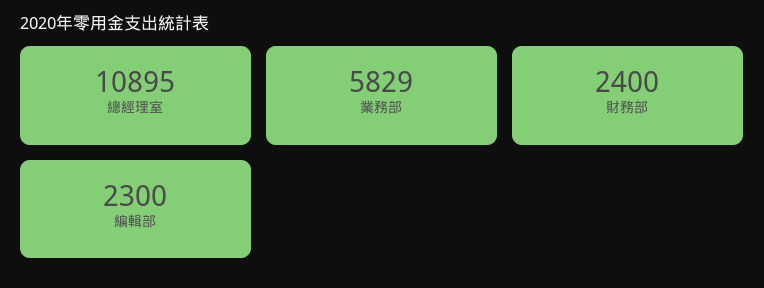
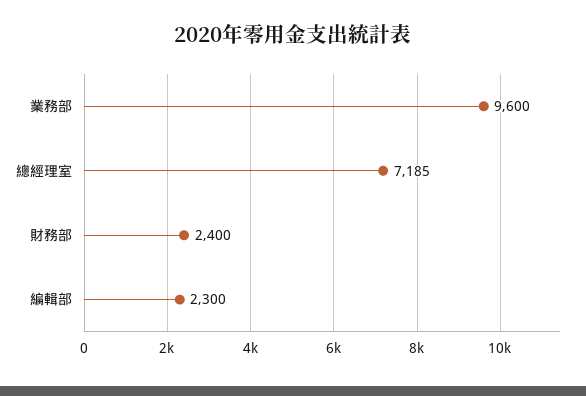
總經理室: 10895 -> 7185
業務部: 5829 -> 9600

